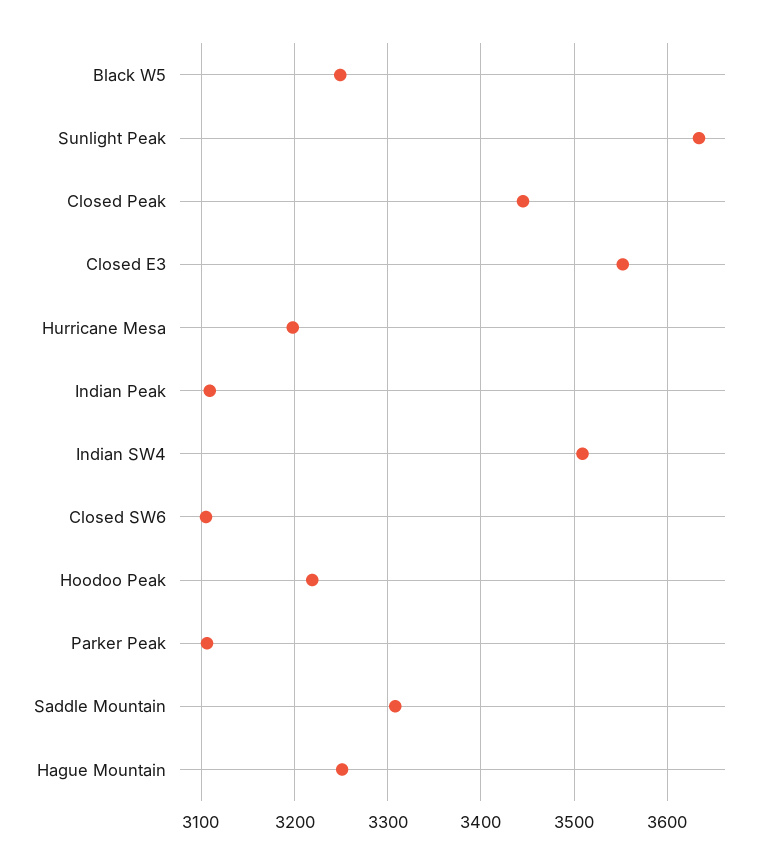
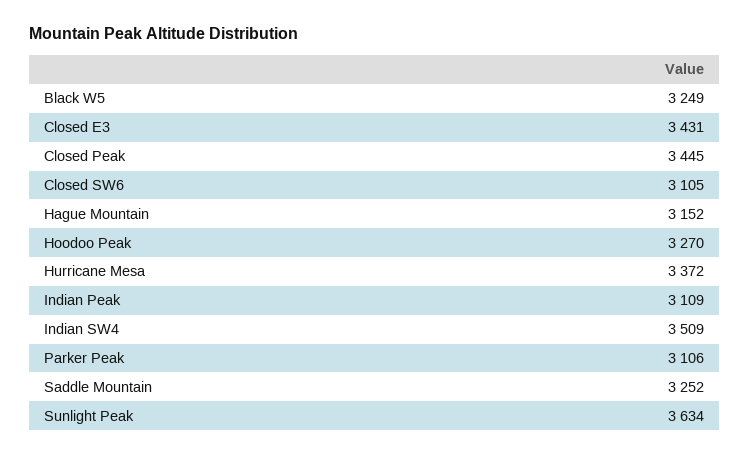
Closed E3: 3550 -> 3431
Hurricane Mesa: 3200 -> 3372
Hoodoo Peak: 3220 -> 3270
Saddle Mountain: 3310 -> 3252
Hague Mountain: 3250 -> 3152

